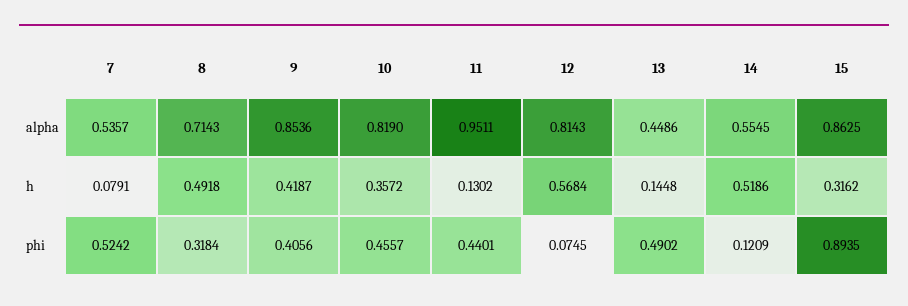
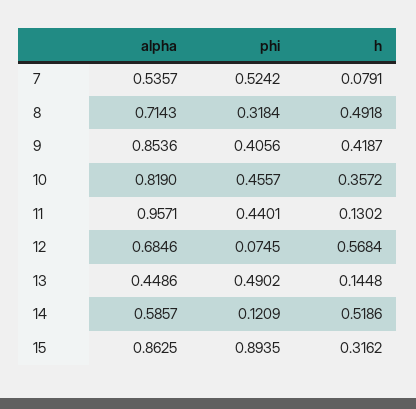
11, alpha: 0.9511 -> 0.9571
12, alpha: 0.8143 -> 0.6846
14, alpha: 0.5545 -> 0.5857

